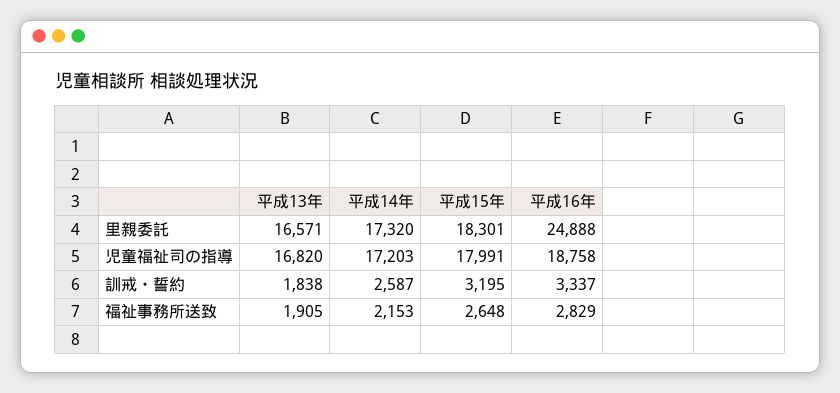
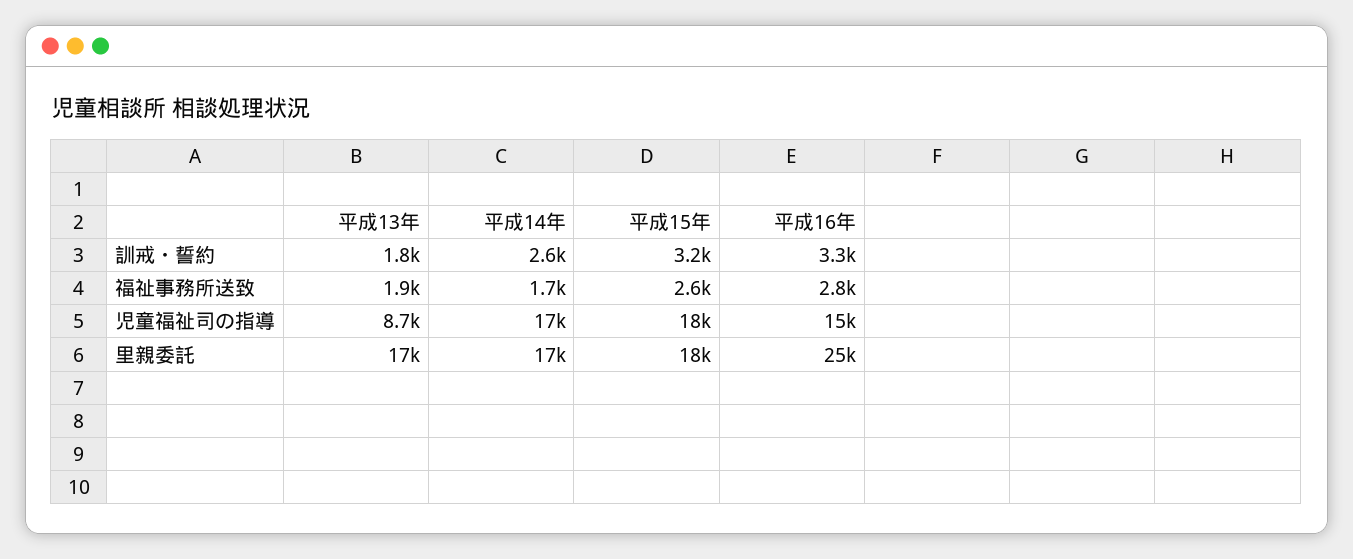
平成13年, 児童福祉司の指導: 16820 -> 8700
平成16年, 児童福祉司の指導: 18758 -> 15000
平成14年, 福祉事務所送致: 2153 -> 1700

